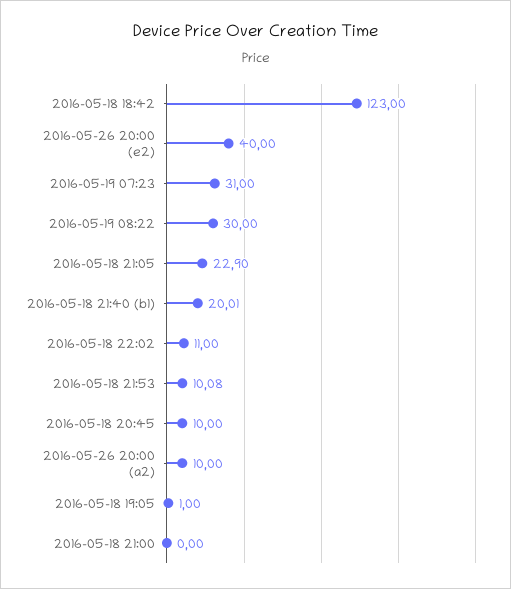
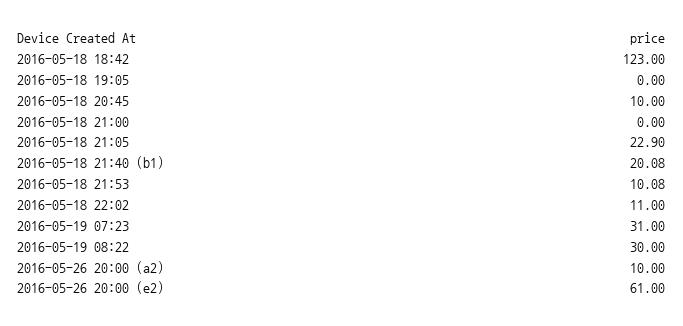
2016-05-26 20:00 (e2): 40 -> 61
2016-05-18 21:40 (b1): 20.01 -> 20.08
2016-05-18 19:05: 1 -> 0

